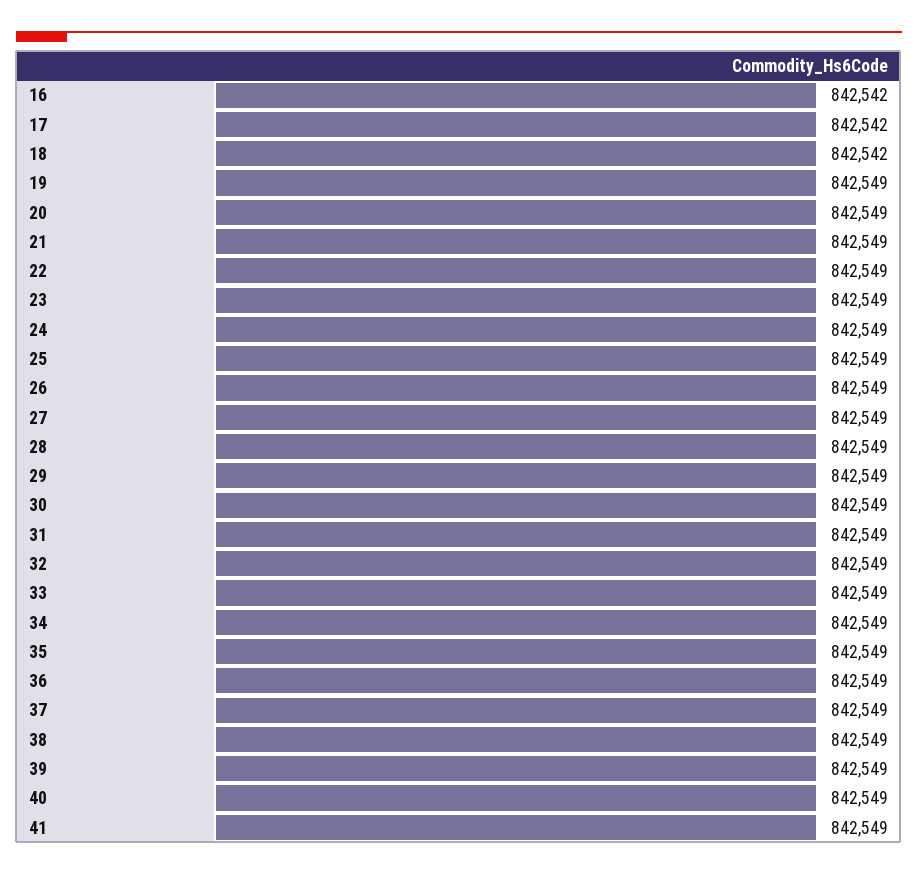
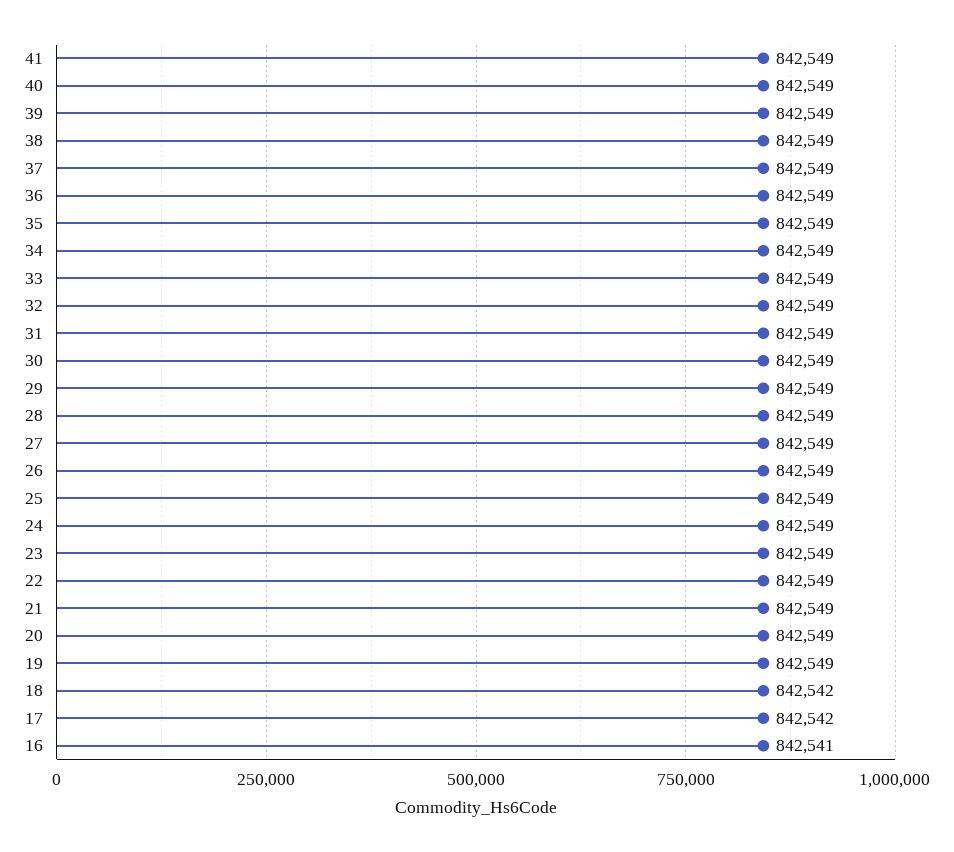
16: 842542 -> 842541

